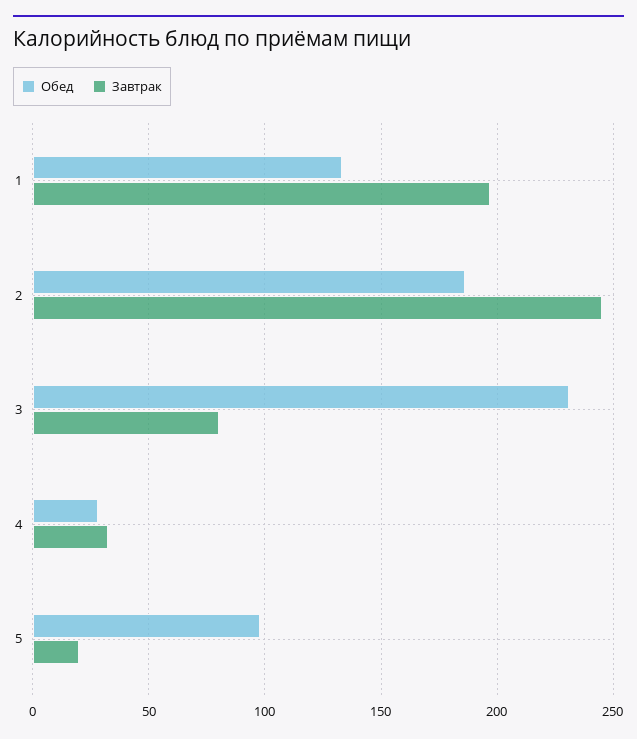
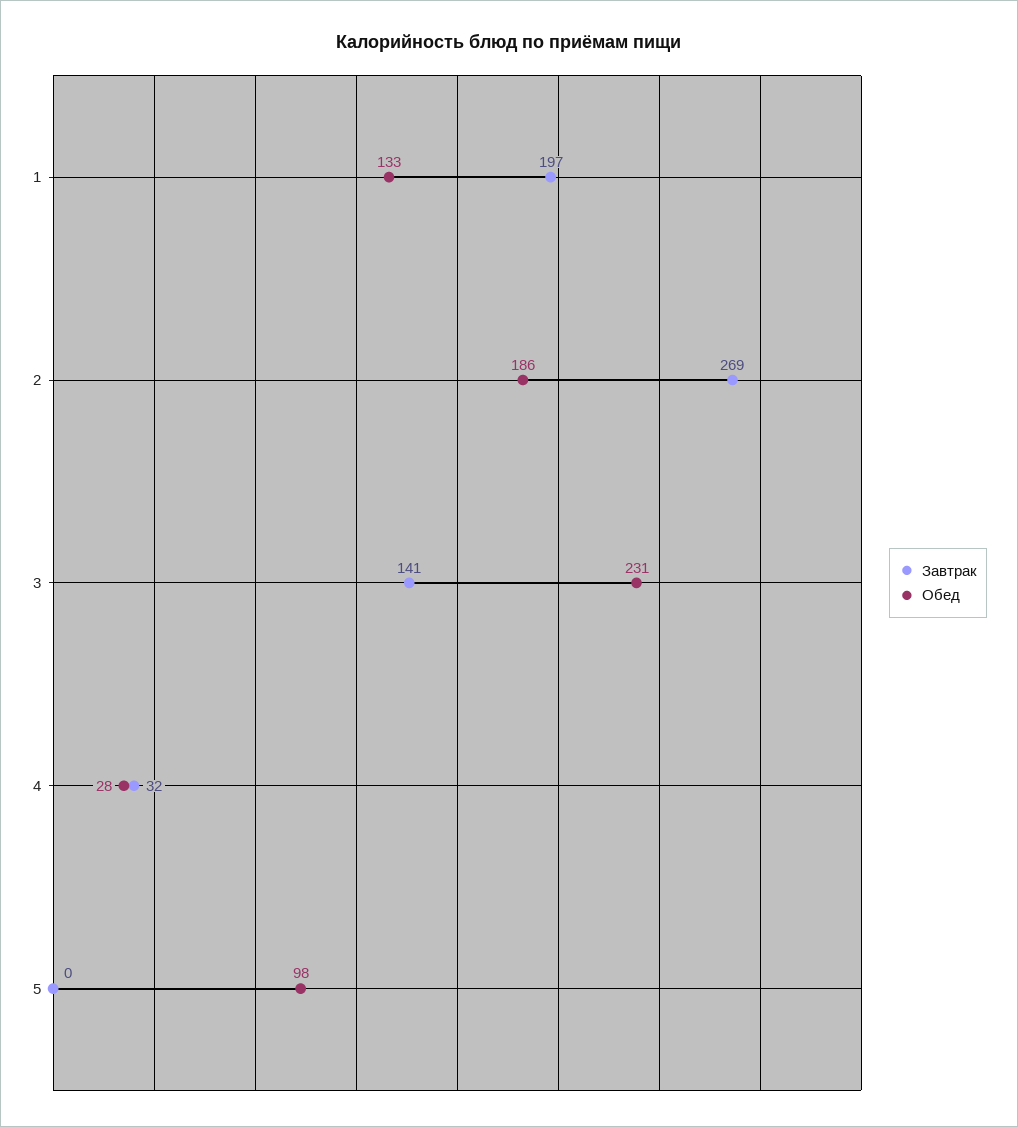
Завтрак, 2: 245 -> 269
Завтрак, 3: 80 -> 141
Завтрак, 5: 20 -> 0

